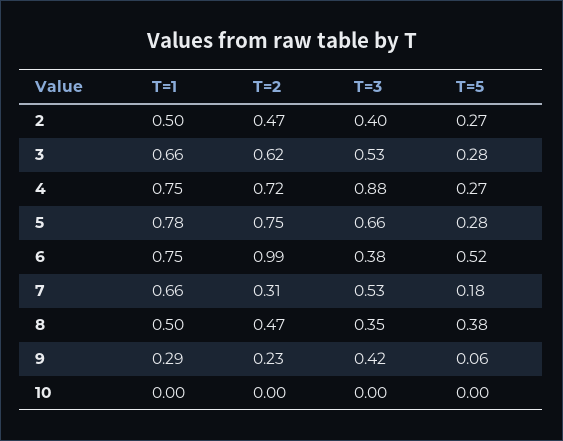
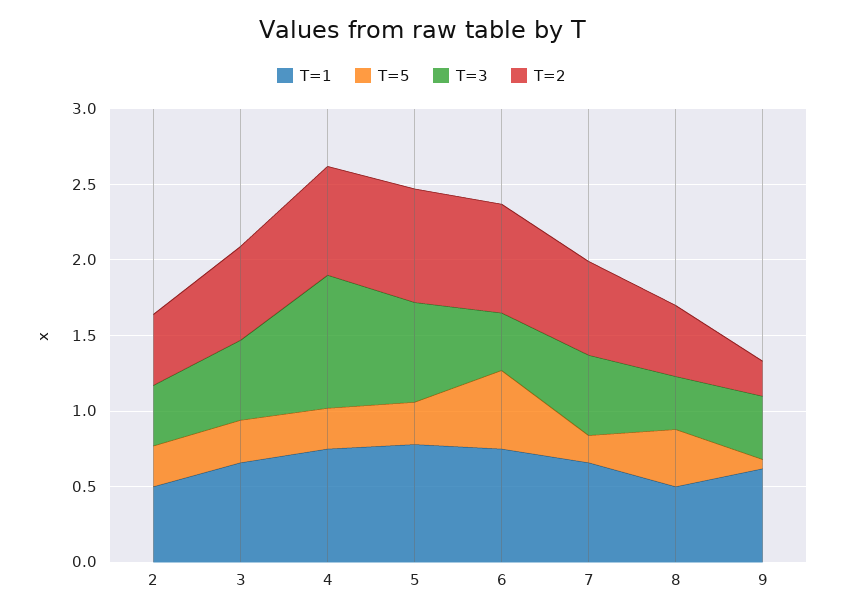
T=2, 6: 0.99 -> 0.7
T=2, 7: 0.31 -> 0.6
T=1, 9: 0.29 -> 0.6
T=1, 10: 0 -> none
T=2, 10: 0 -> none
T=3, 10: 0 -> none
T=5, 10: 0 -> none

